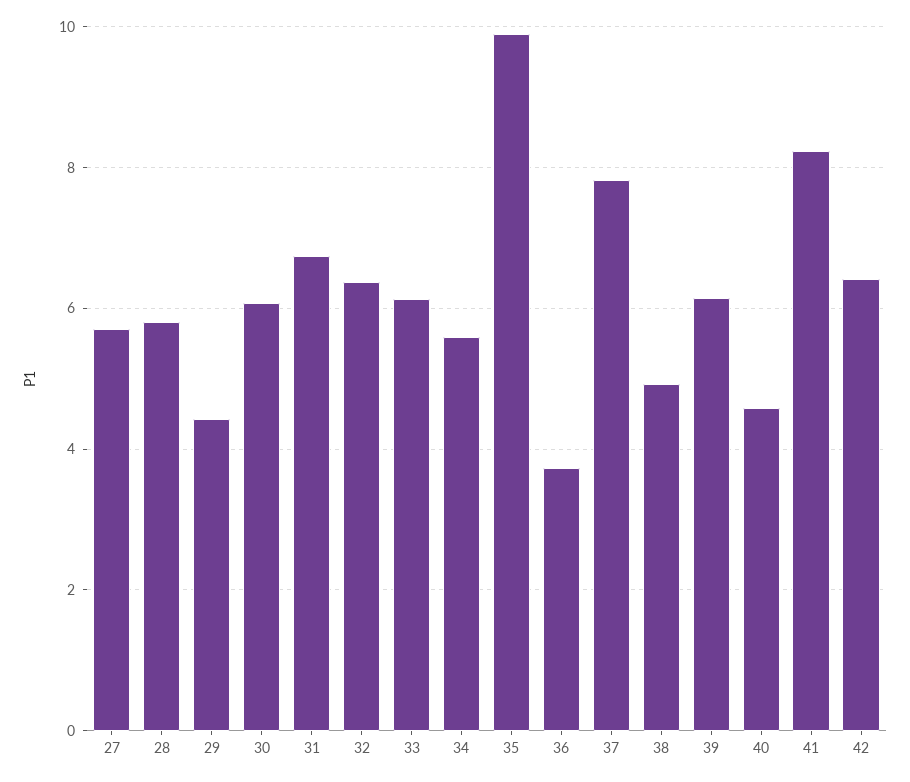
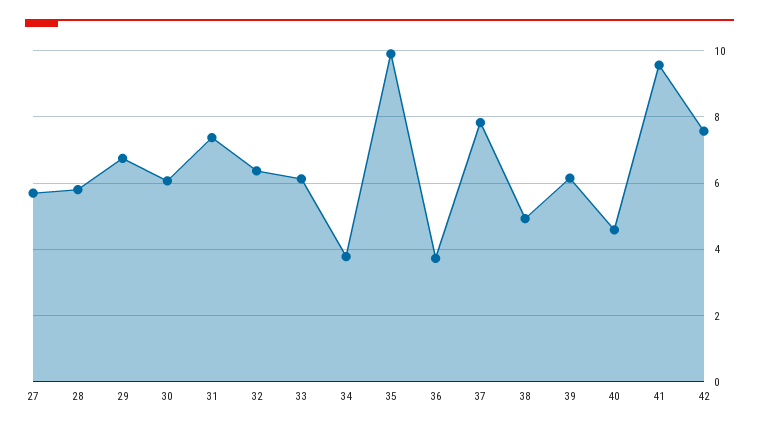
29: 4.4 -> 6.8
31: 6.8 -> 7.4
34: 5.6 -> 3.8
41: 8.2 -> 9.6
42: 6.4 -> 7.6

